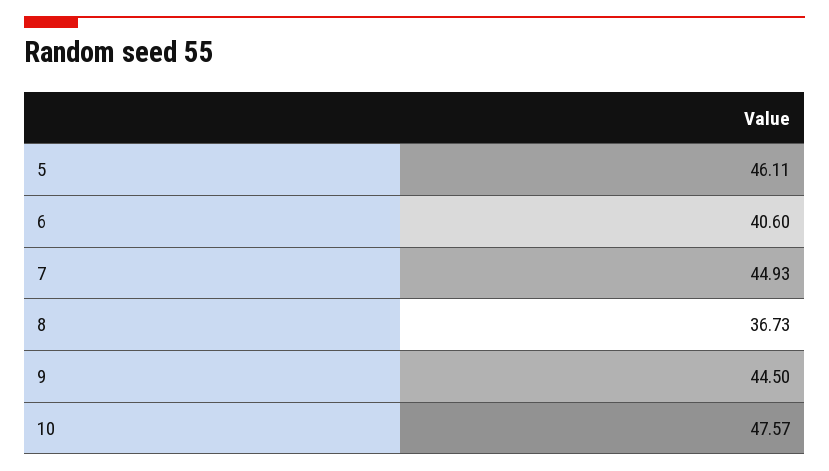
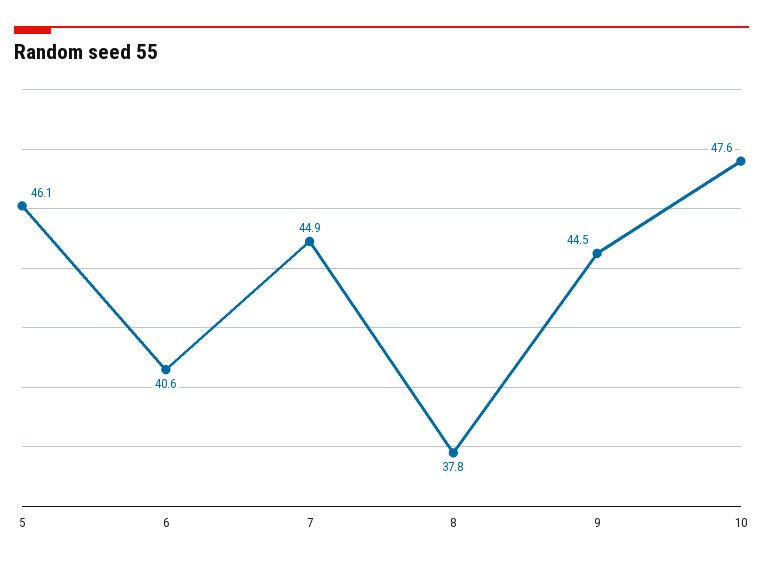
8: 36.73 -> 37.8

